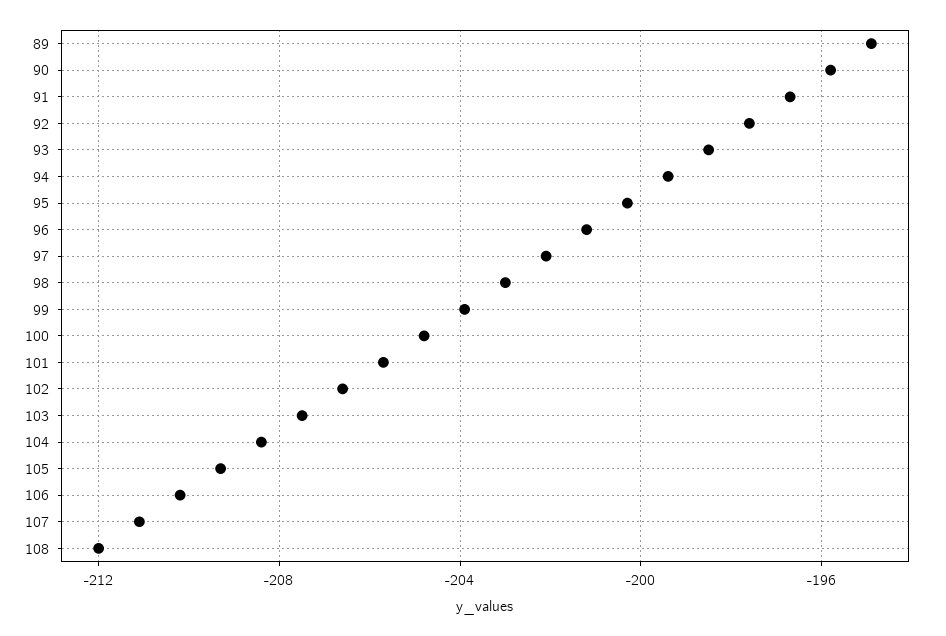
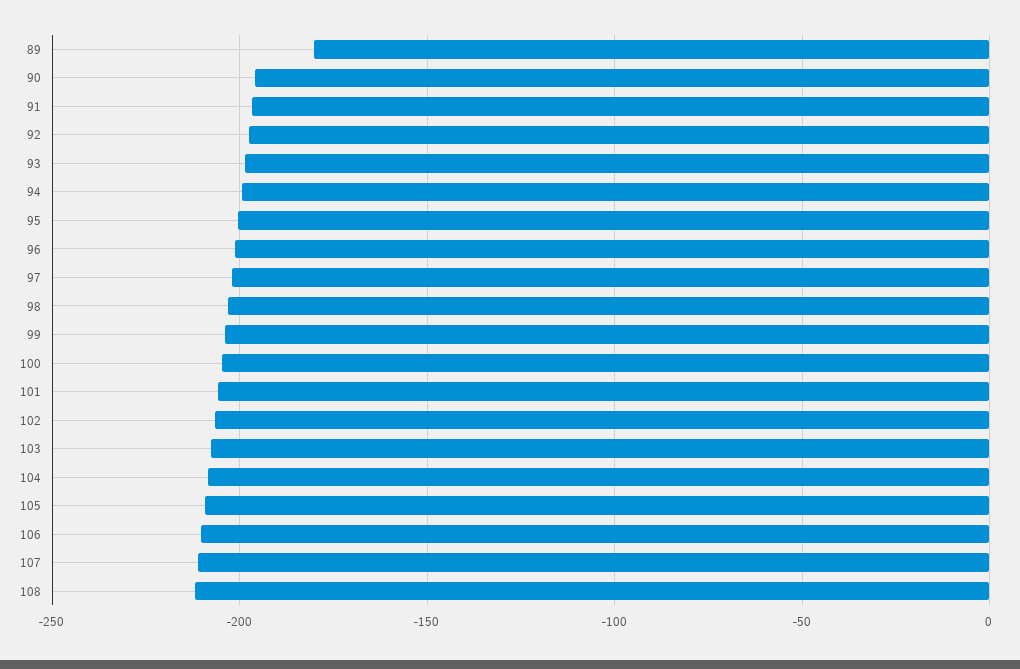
89: -195 -> -180

